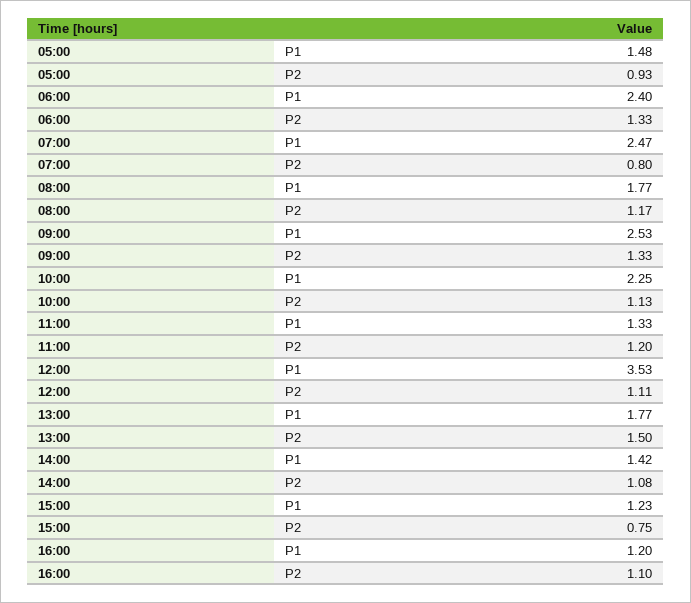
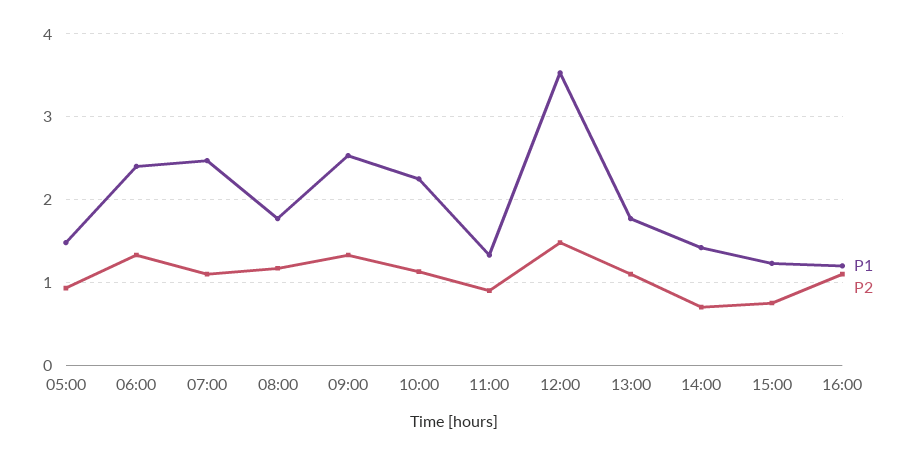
P2, 07:00: 0.8 -> 1.1
P2, 11:00: 1.2 -> 0.9
P2, 12:00: 1.11 -> 1.5
P2, 13:00: 1.5 -> 1.1
P2, 14:00: 1.08 -> 0.7

